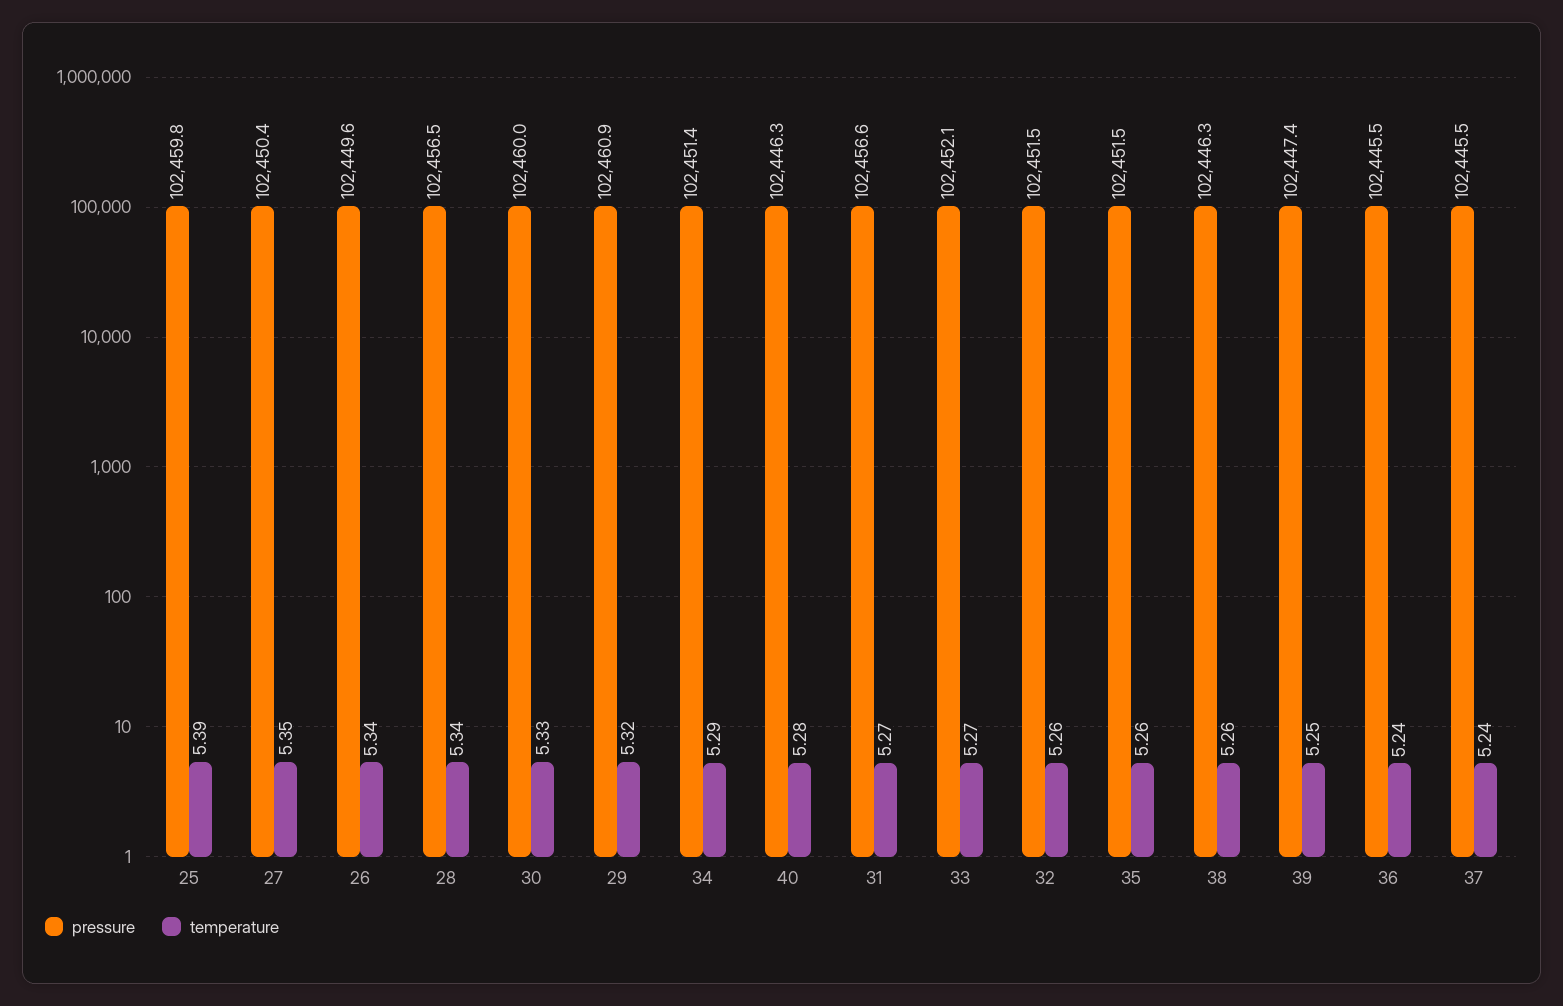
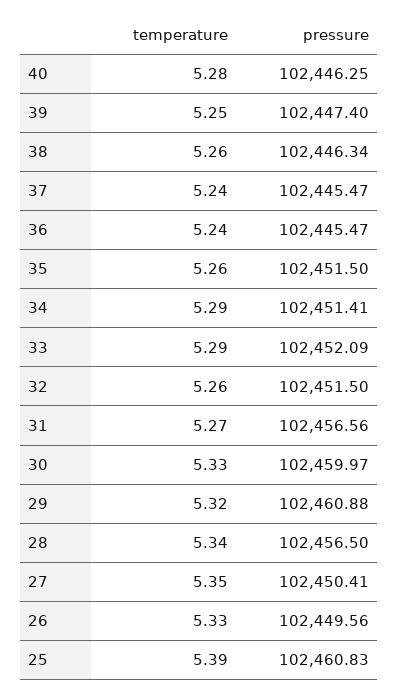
pressure, 25: 102459.8 -> 102460.83
temperature, 26: 5.34 -> 5.33
temperature, 33: 5.27 -> 5.29

